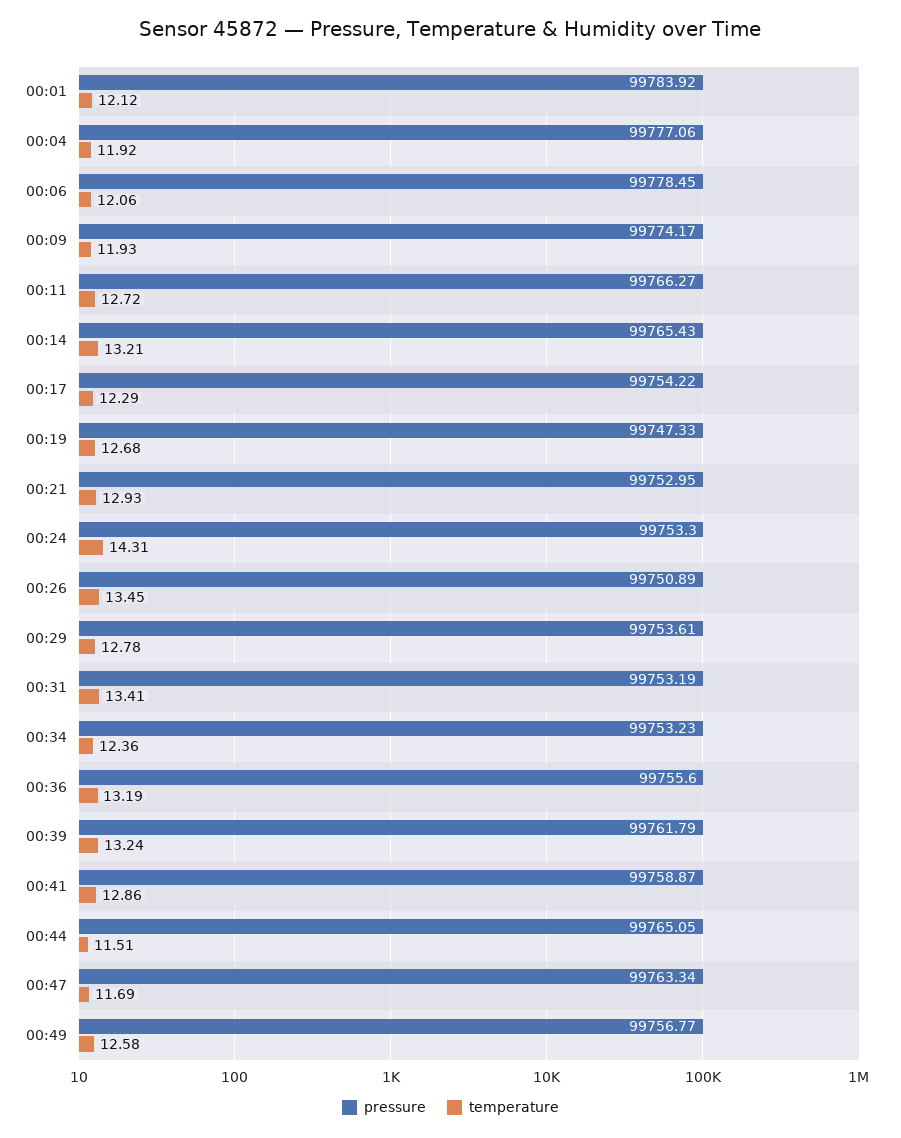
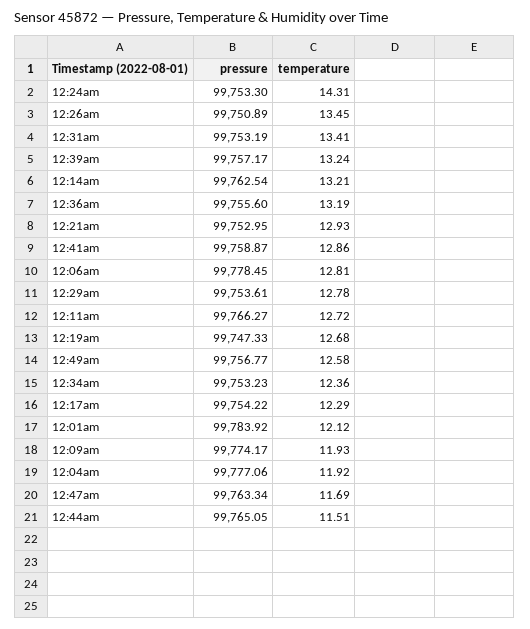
temperature, 00:06: 12.06 -> 12.81
pressure, 00:14: 99765.43 -> 99762.54
pressure, 00:39: 99761.79 -> 99757.17

